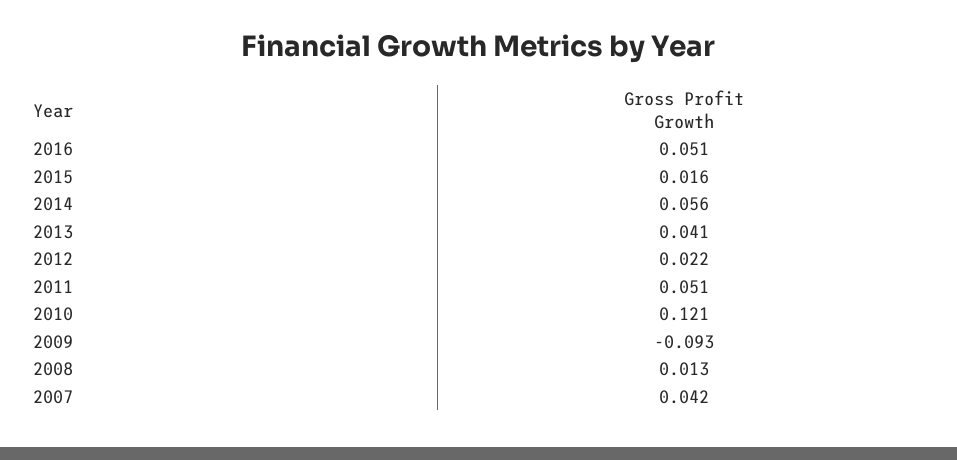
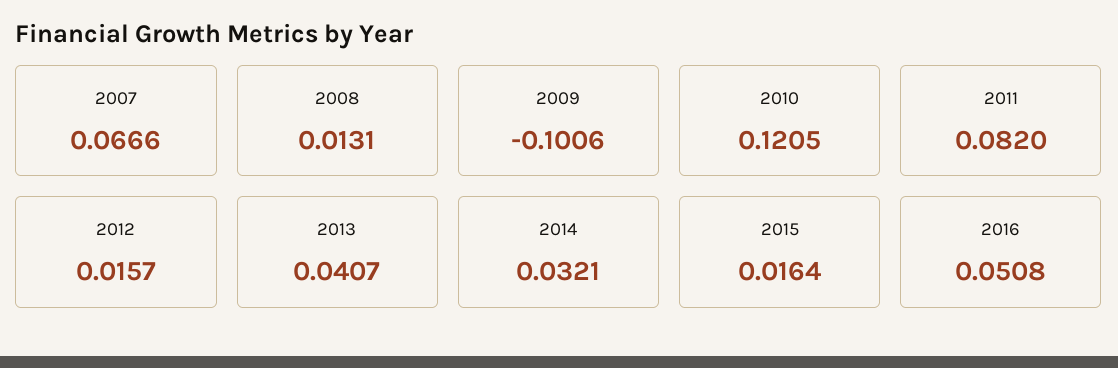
2014: 0.056 -> 0.0321
2012: 0.022 -> 0.0157
2011: 0.051 -> 0.082
2009: -0.093 -> -0.1006
2007: 0.042 -> 0.0666

